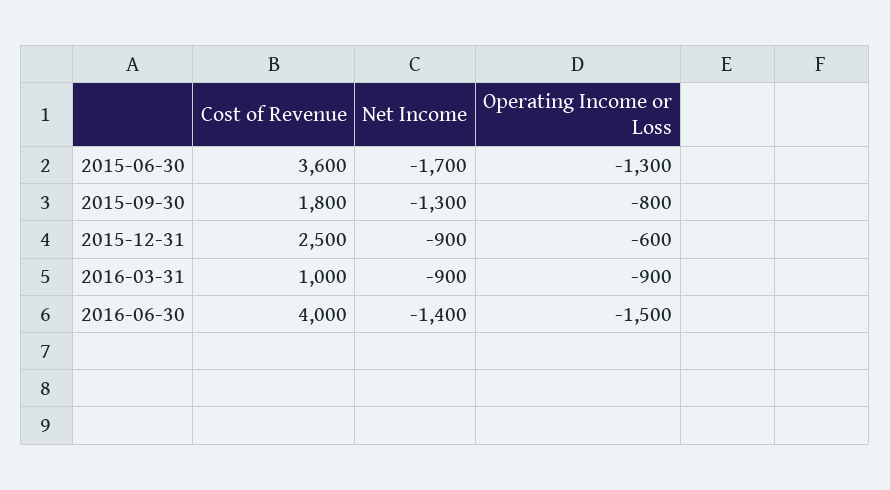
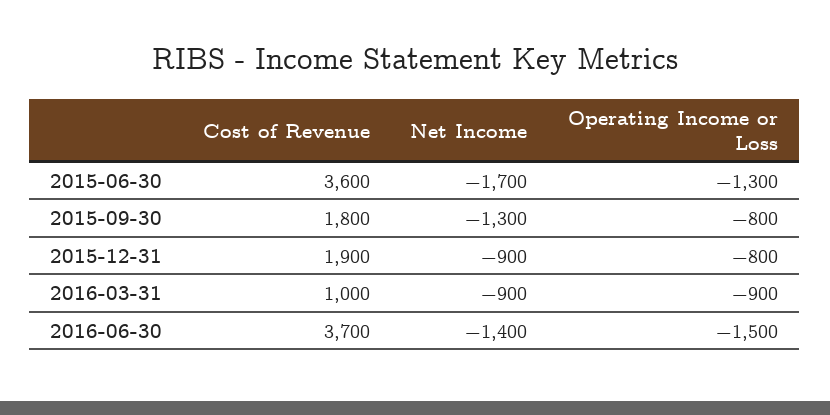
Cost of Revenue, 2015-12-31: 2500 -> 1900
Operating Income or Loss, 2015-12-31: -600 -> -800
Cost of Revenue, 2016-06-30: 4000 -> 3700

